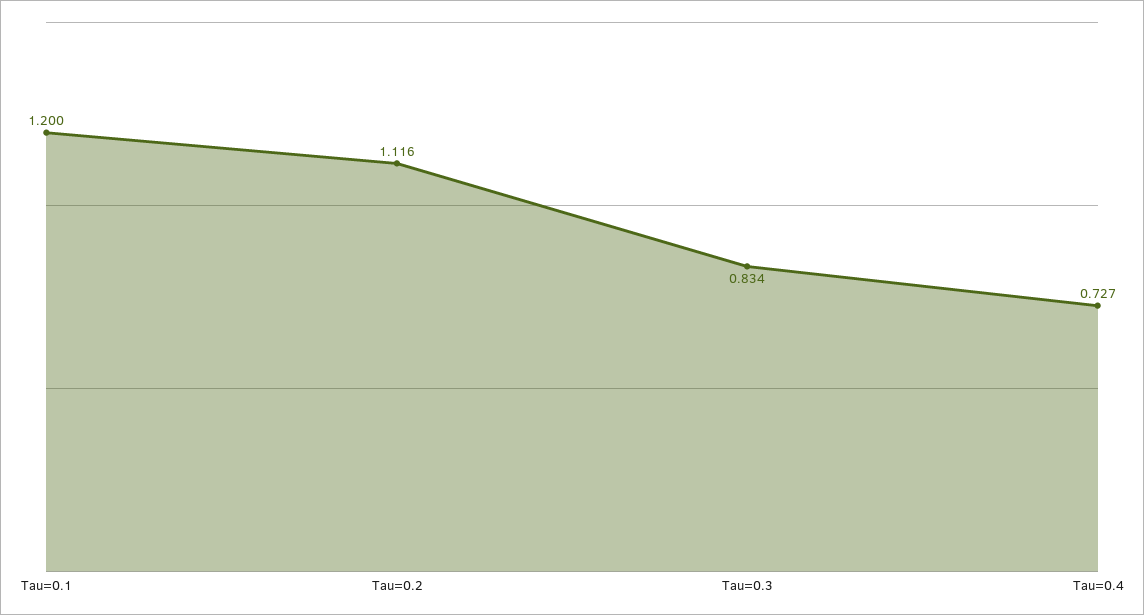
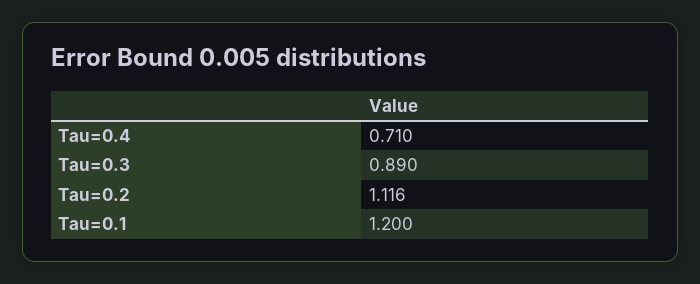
Tau=0.3: 0.834 -> 0.89
Tau=0.4: 0.727 -> 0.71

